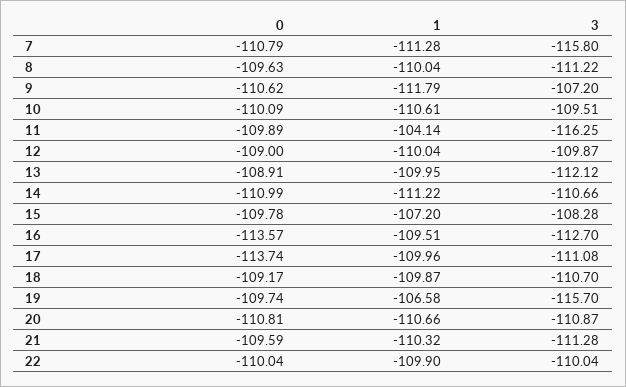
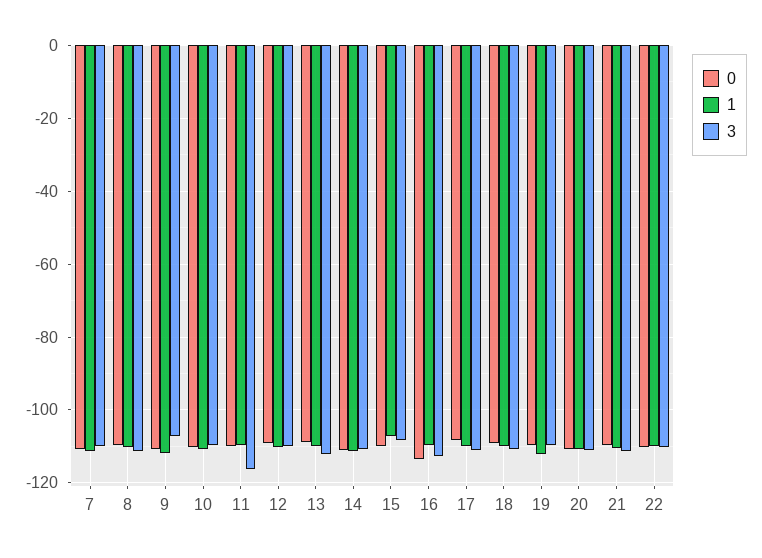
3, 7: -115.8 -> -110
1, 11: -104.14 -> -110
0, 17: -113.74 -> -108
1, 19: -106.58 -> -112
3, 19: -115.7 -> -110

